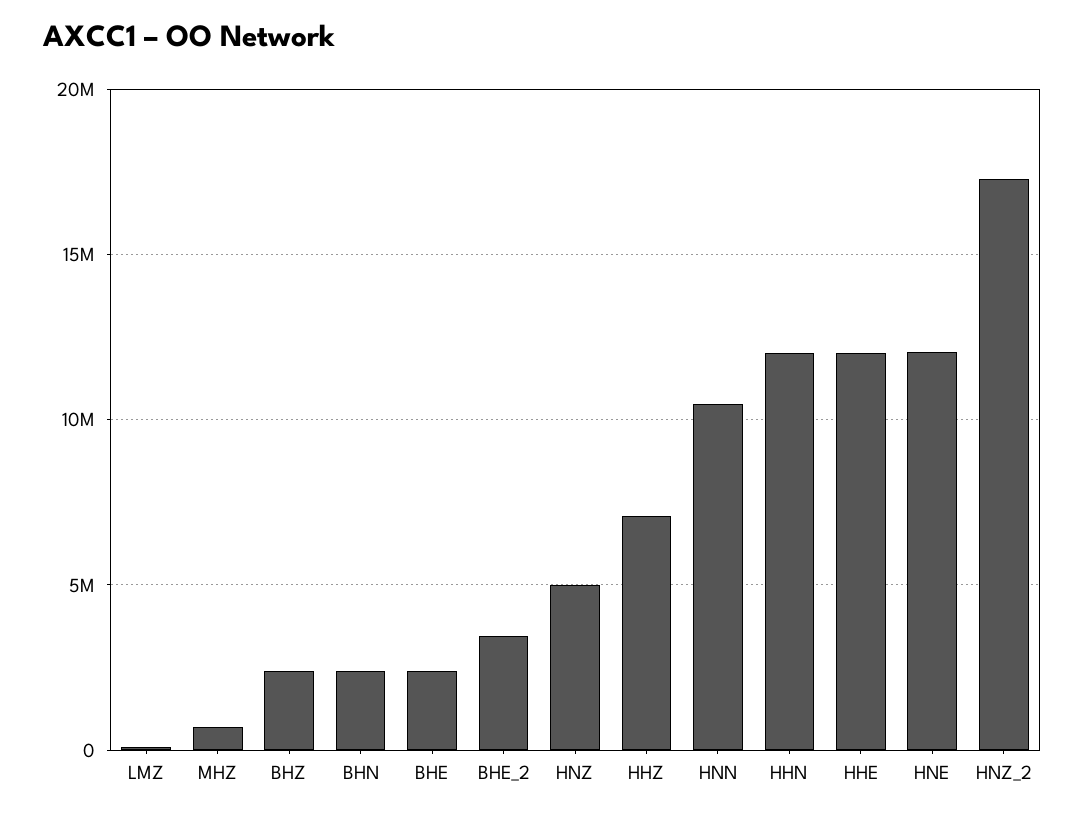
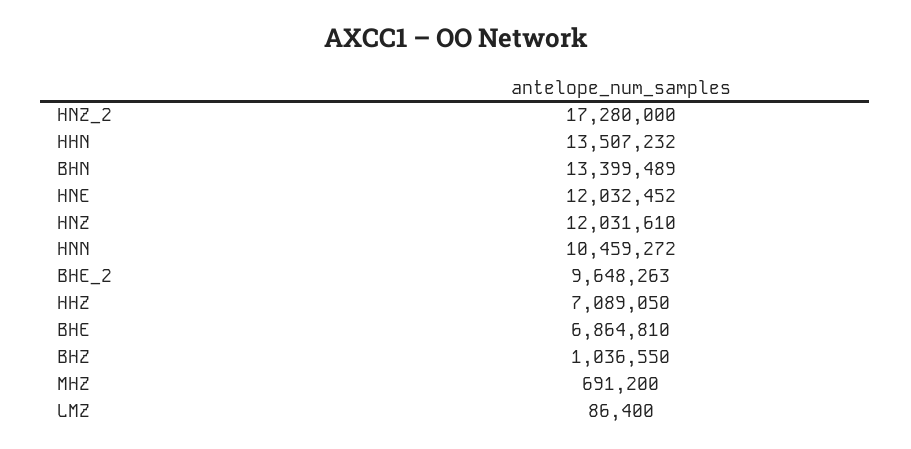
BHZ: 2500000 -> 1036550
BHN: 2500000 -> 13399489
BHE: 2500000 -> 6864810
BHE_2: 3500000 -> 9648263
HNZ: 5000000 -> 12031610
HHN: 12000000 -> 13507232
HHE: 12000000 -> none

